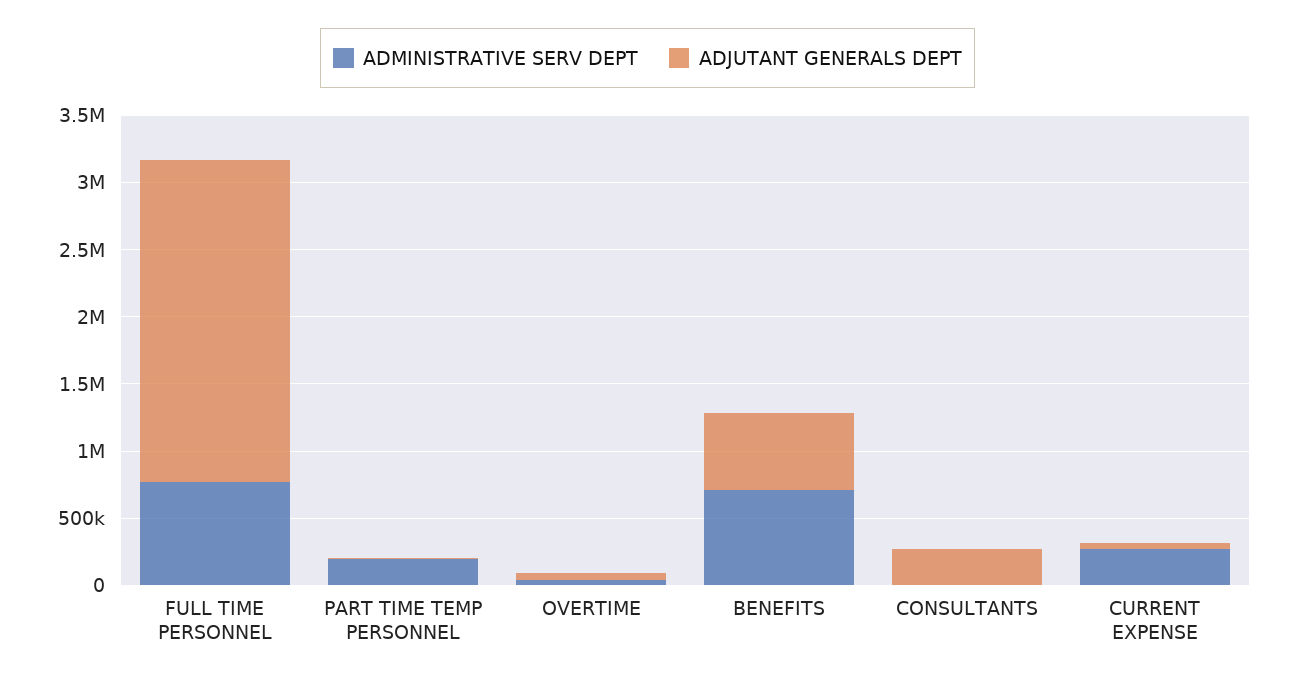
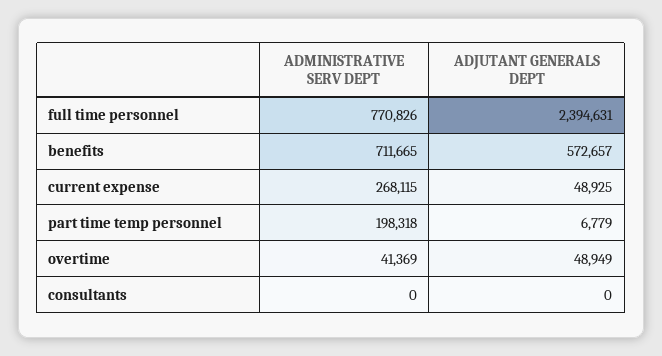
ADJUTANT GENERALS DEPT, CONSULTANTS: 300000 -> 0

